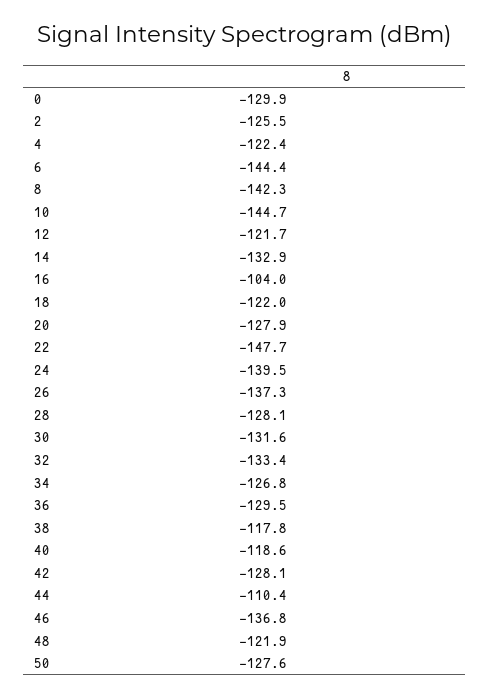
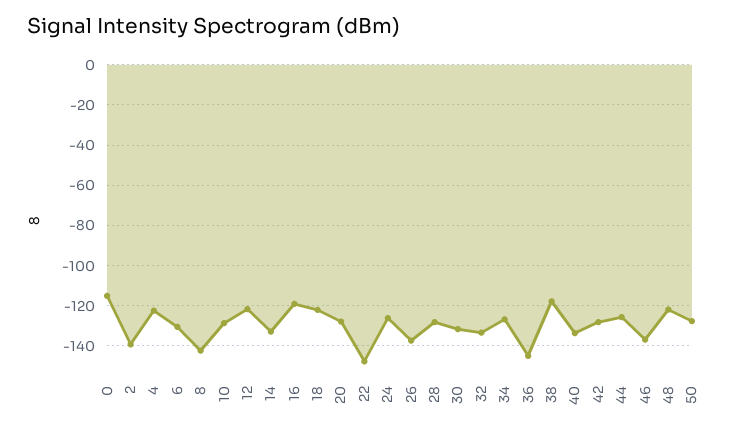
0: -129.9 -> -115
2: -125.5 -> -140
6: -144.4 -> -130
10: -144.7 -> -130
16: -104 -> -120
24: -139.5 -> -125
36: -129.5 -> -145
40: -118.6 -> -135
44: -110.4 -> -125

